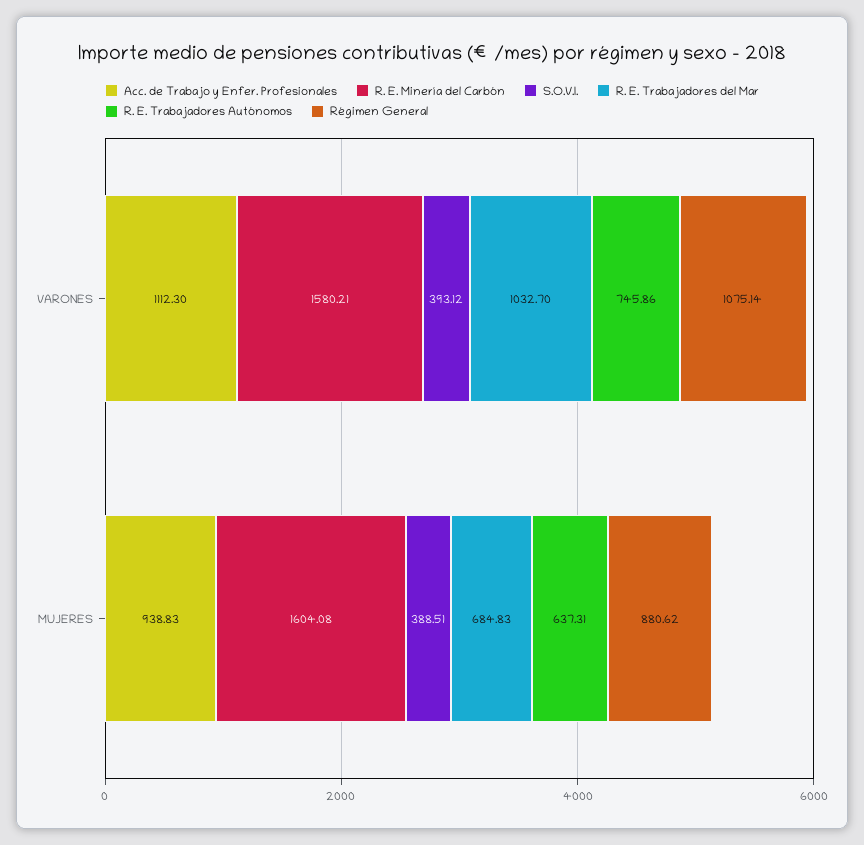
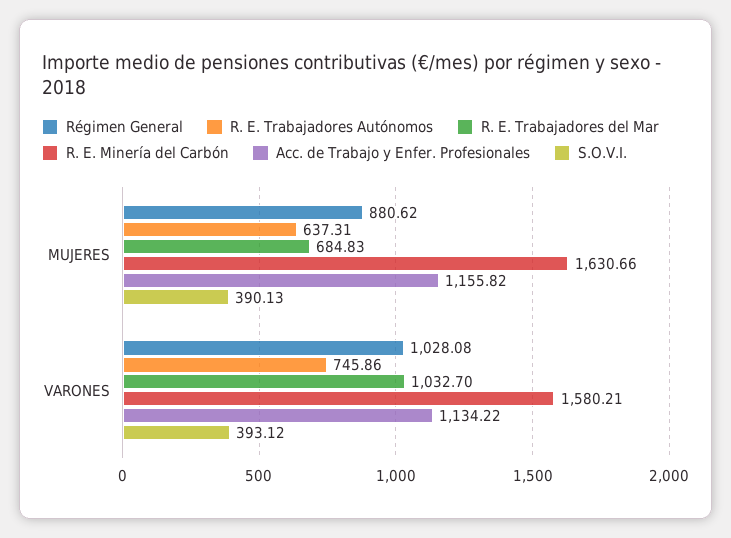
Acc. de Trabajo y Enfer. Profesionales, VARONES: 1112.3 -> 1134.22
Régimen General, VARONES: 1075.14 -> 1028.08
Acc. de Trabajo y Enfer. Profesionales, MUJERES: 938.83 -> 1155.82
R. E. Minería del Carbón, MUJERES: 1604.08 -> 1630.66
S.O.V.I., MUJERES: 388.51 -> 390.13

